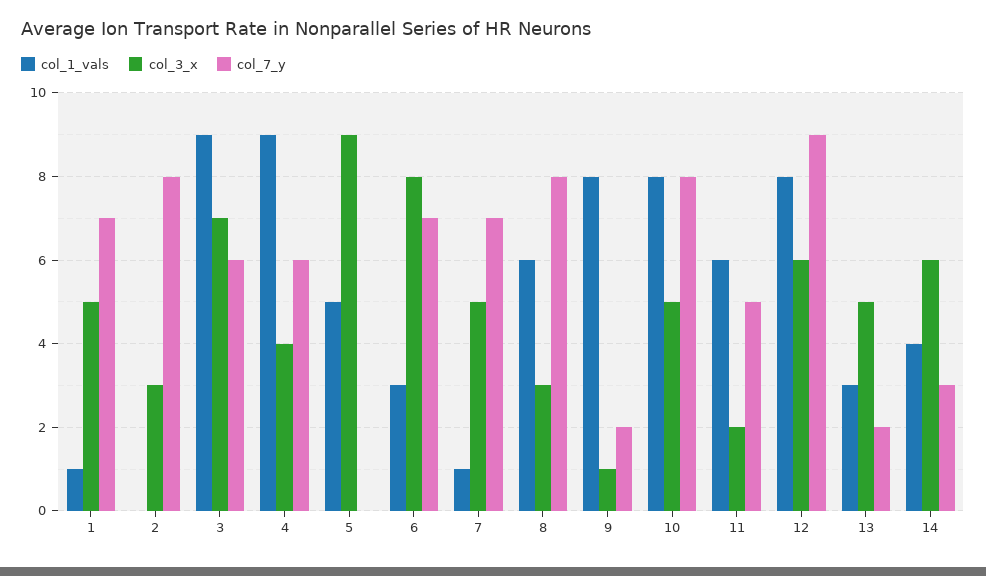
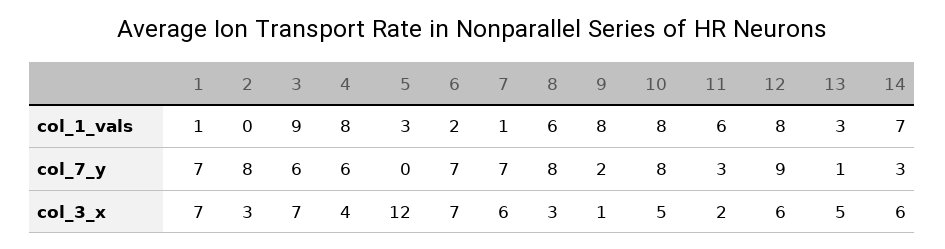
col_3_x, 1: 5 -> 7
col_1_vals, 4: 9 -> 8
col_1_vals, 5: 5 -> 3
col_3_x, 5: 9 -> 12
col_1_vals, 6: 3 -> 2
col_3_x, 6: 8 -> 7
col_3_x, 7: 5 -> 6
col_7_y, 11: 5 -> 3
col_7_y, 13: 2 -> 1
col_1_vals, 14: 4 -> 7

